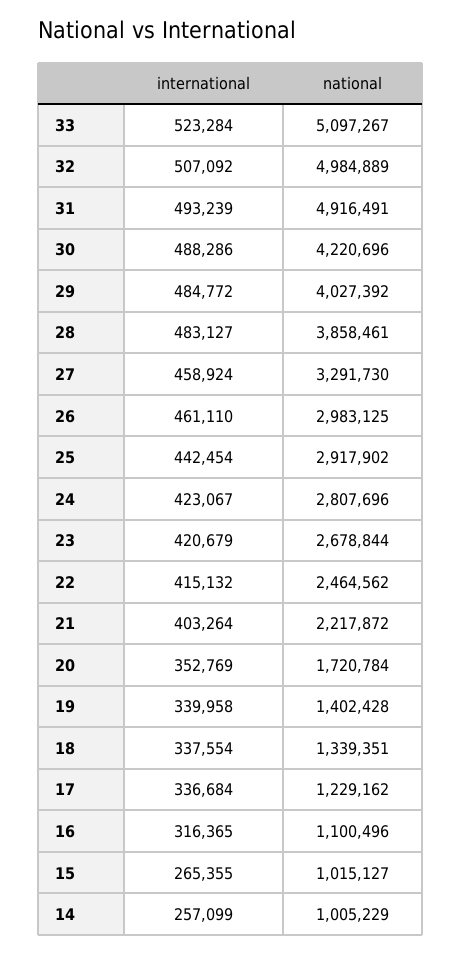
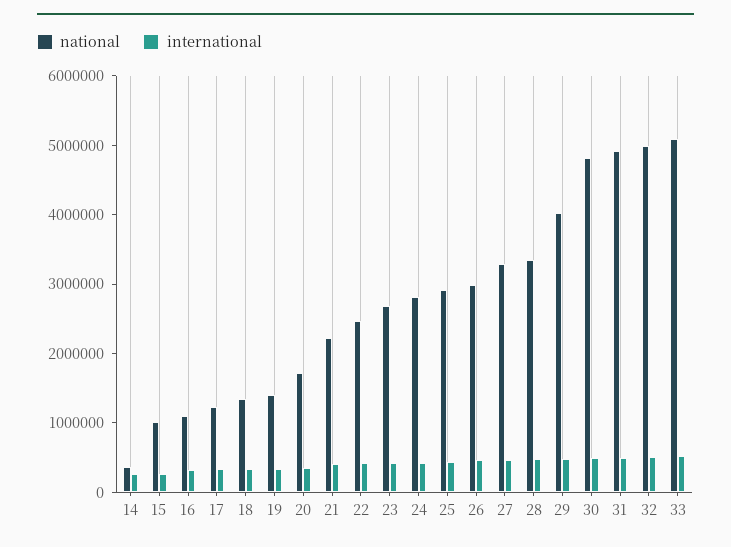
national, 30: 4220696 -> 4800000
national, 28: 3858461 -> 3400000
national, 14: 1005229 -> 400000

